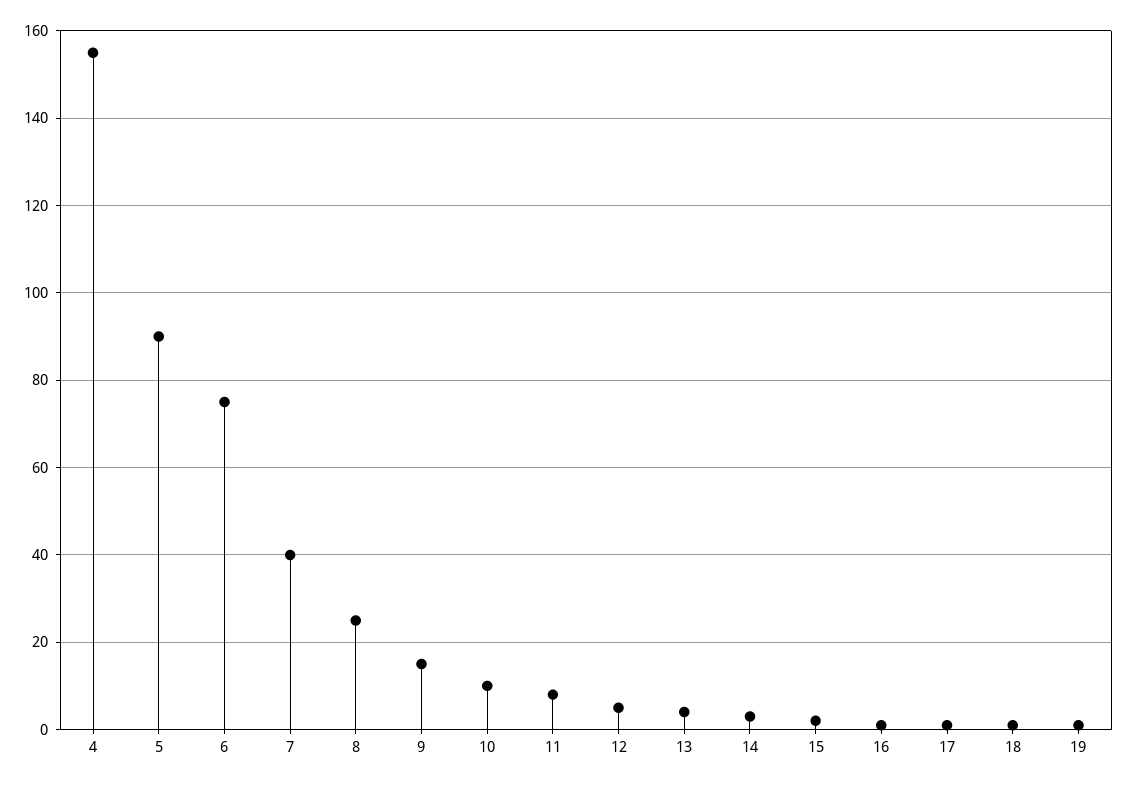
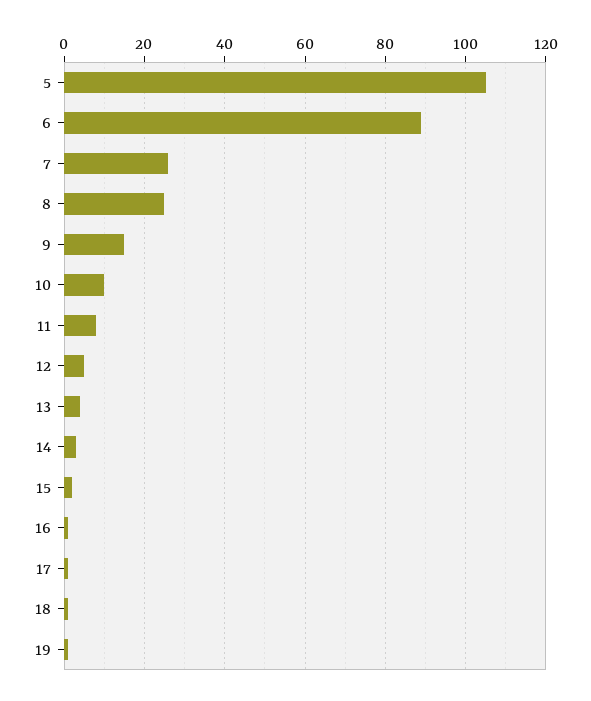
4: 155 -> none
5: 90 -> 105
6: 75 -> 90
7: 40 -> 25

